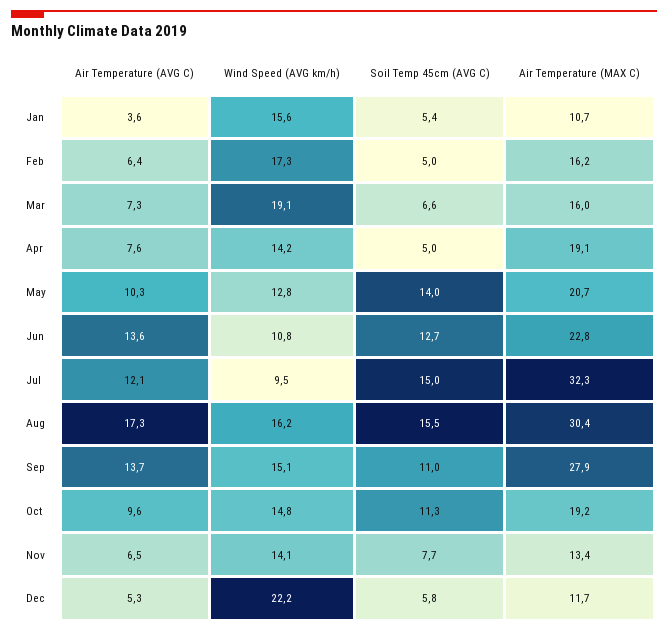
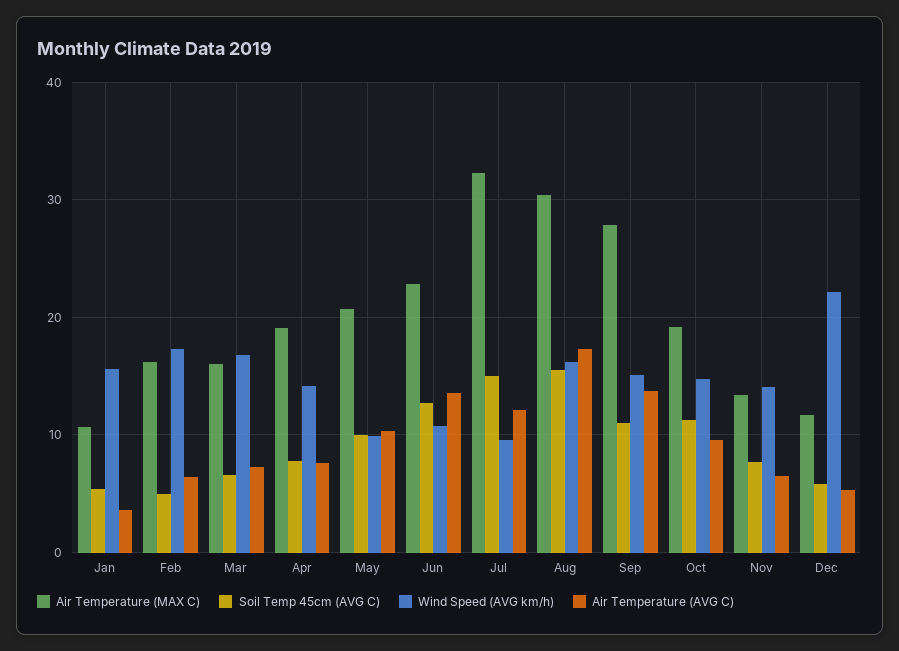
Wind Speed (AVG km/h), Mar: 19.1 -> 17
Soil Temp 45cm (AVG C), Apr: 5 -> 8
Wind Speed (AVG km/h), May: 12.8 -> 10
Soil Temp 45cm (AVG C), May: 14 -> 10

